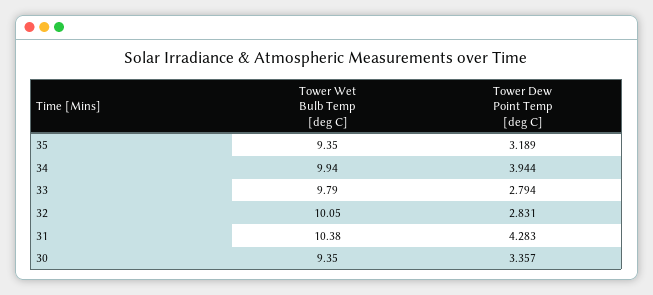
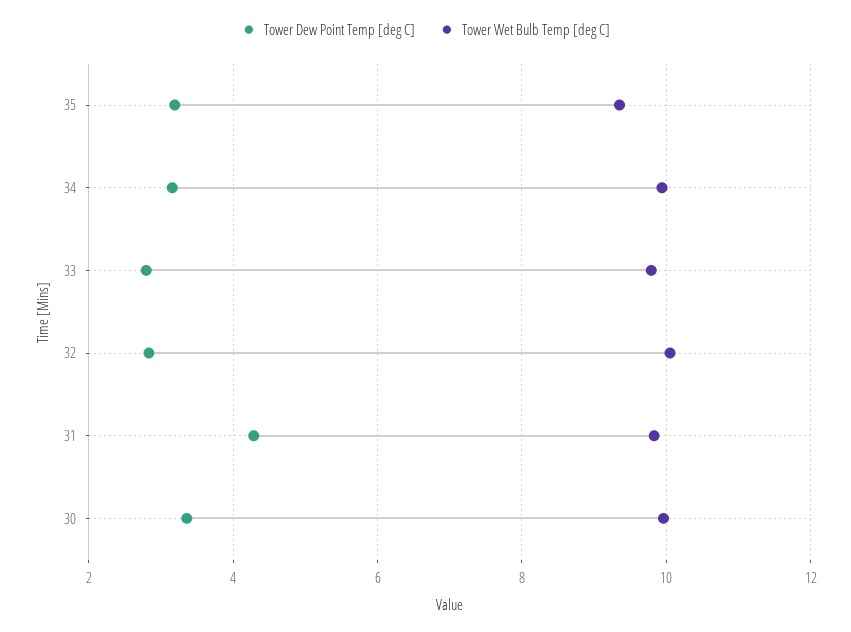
Tower Dew Point Temp [deg C], 34: 3.944 -> 3.2
Tower Wet Bulb Temp [deg C], 31: 10.38 -> 9.8
Tower Wet Bulb Temp [deg C], 30: 9.35 -> 10

